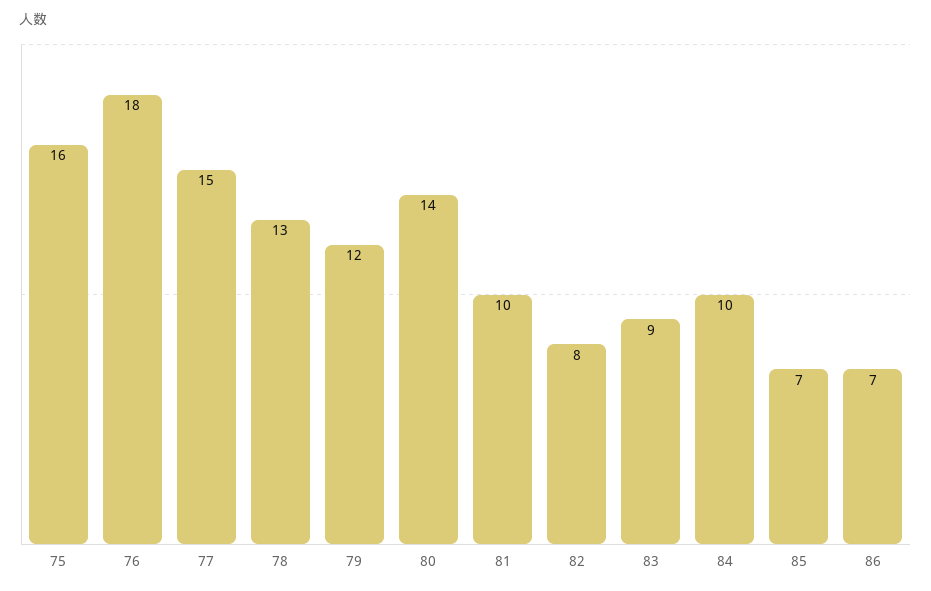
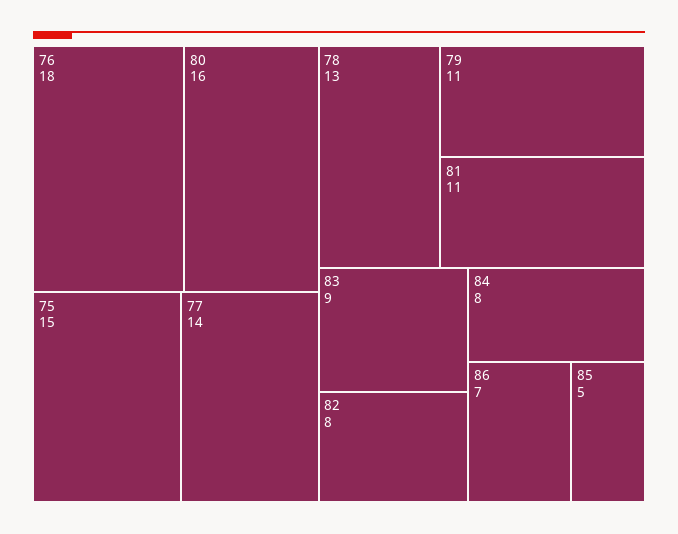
75: 16 -> 15
77: 15 -> 14
79: 12 -> 11
80: 14 -> 16
81: 10 -> 11
84: 10 -> 8
85: 7 -> 5

